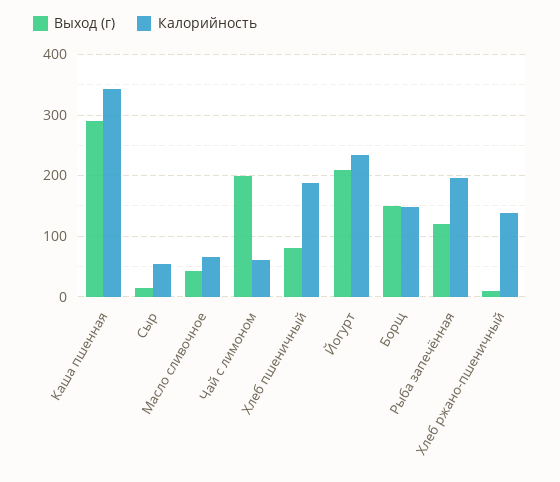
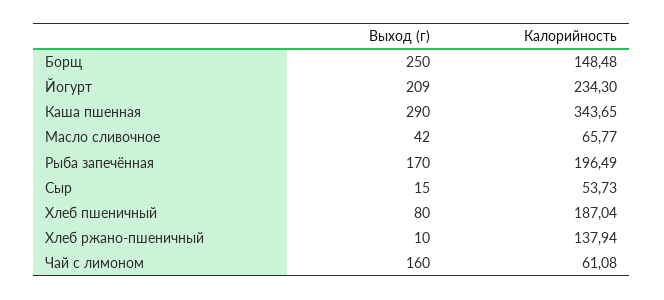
Выход (г), Чай с лимоном: 200 -> 160
Выход (г), Борщ: 150 -> 250
Выход (г), Рыба запечённая: 120 -> 170

